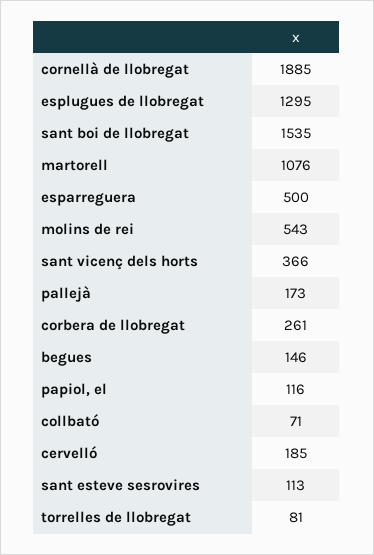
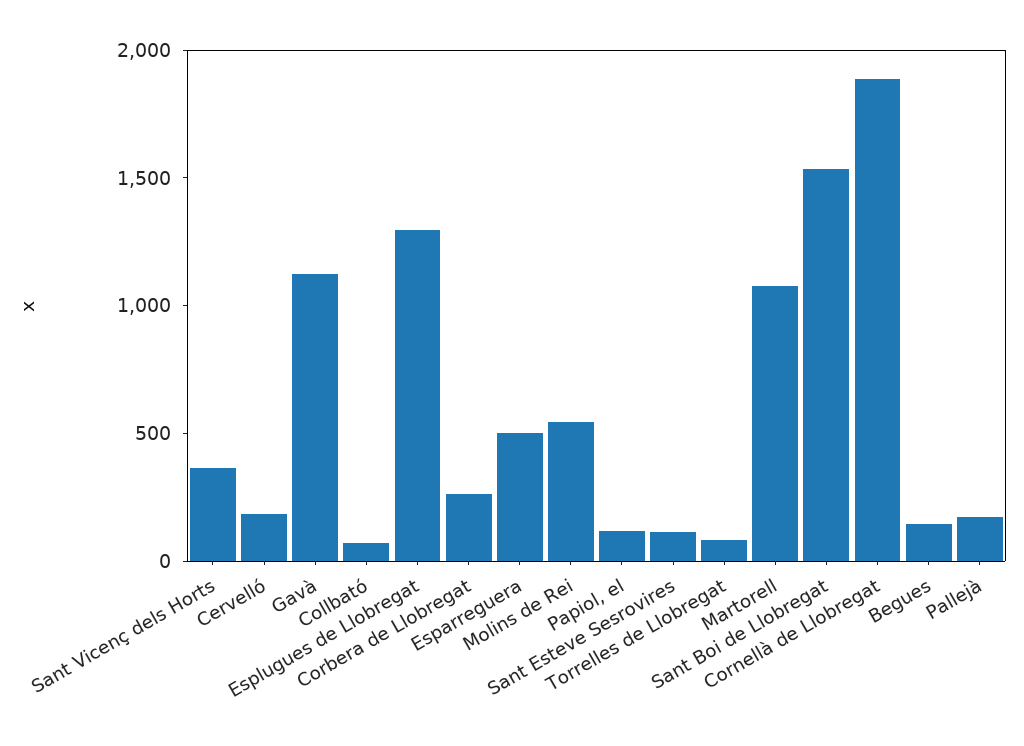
Gavà: none -> 1100

